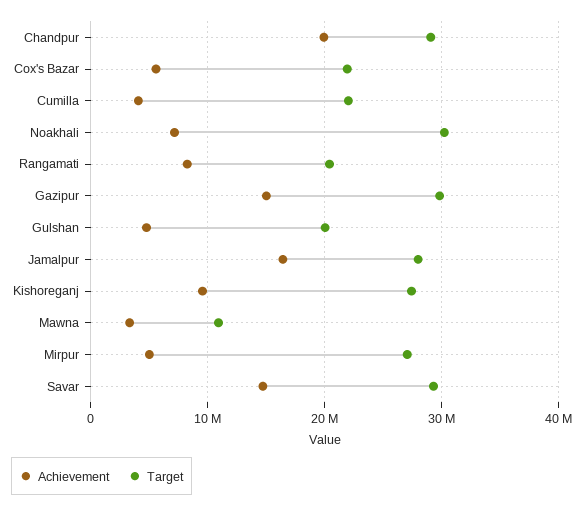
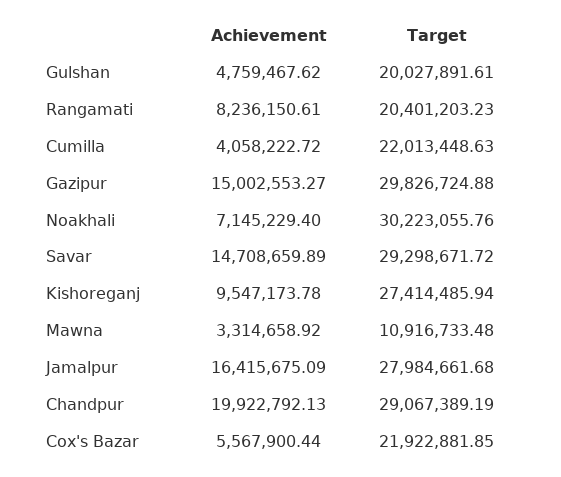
Achievement, Mirpur: 5000000 -> none
Target, Mirpur: 27000000 -> none

